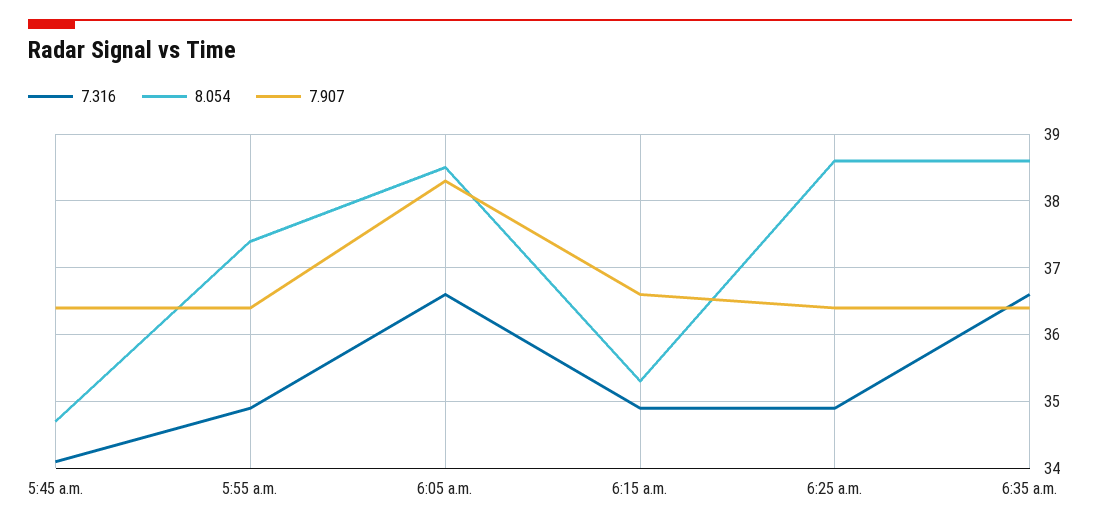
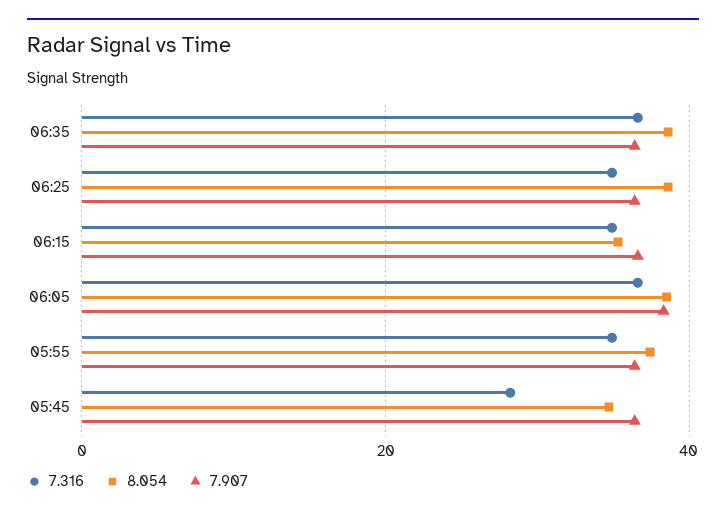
7.316, 5:45 a.m.: 34.1 -> 28

